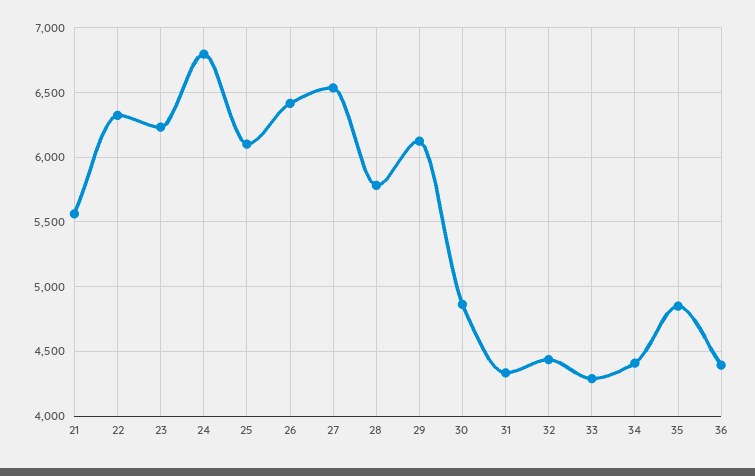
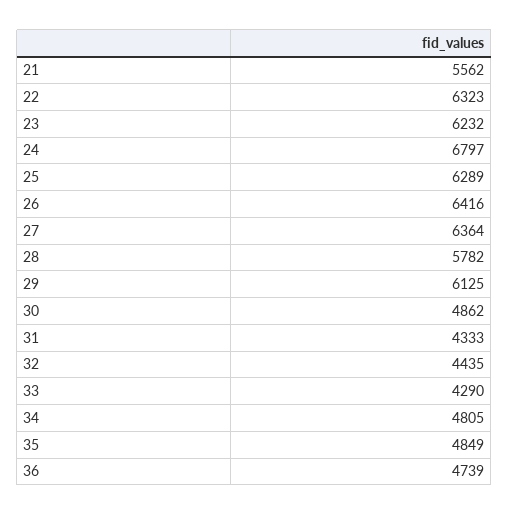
25: 6100 -> 6289
27: 6550 -> 6364
34: 4400 -> 4805
36: 4400 -> 4739

